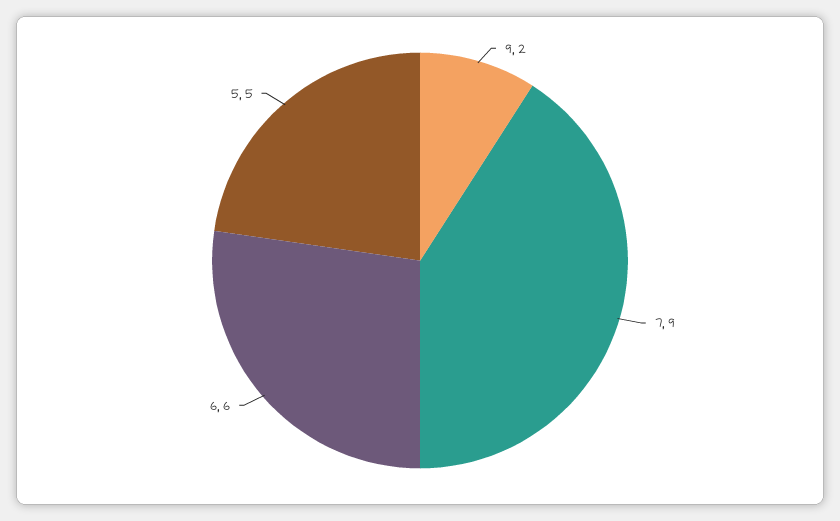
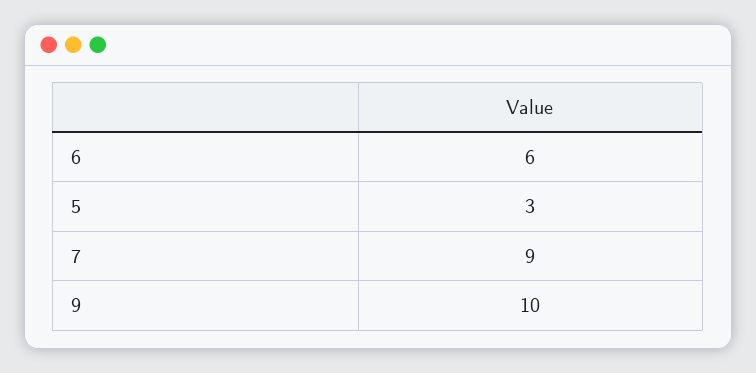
9: 2 -> 10
5: 5 -> 3

